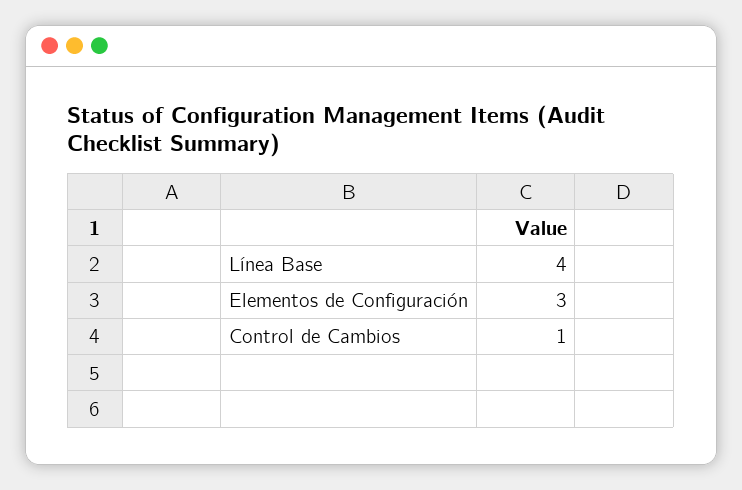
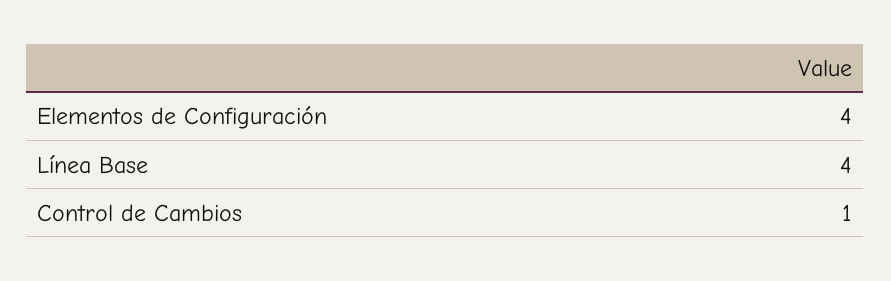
Elementos de Configuración: 3 -> 4

